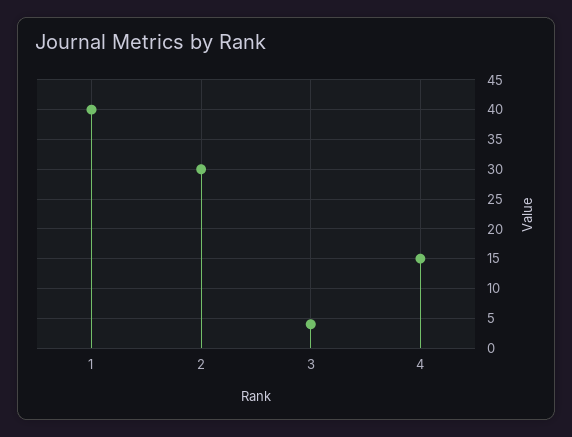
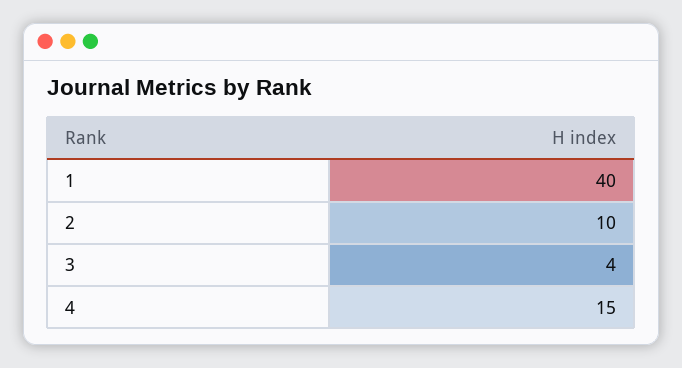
2: 30 -> 10

